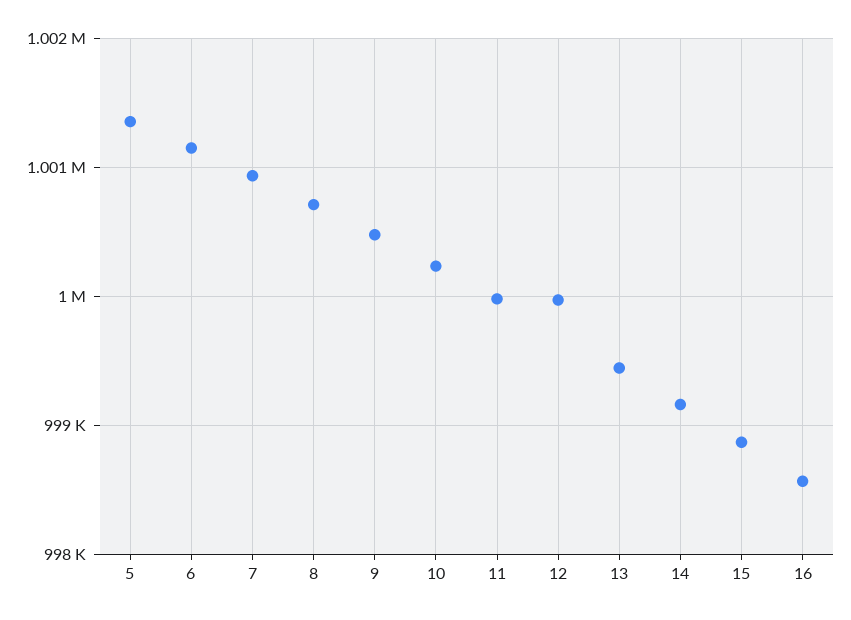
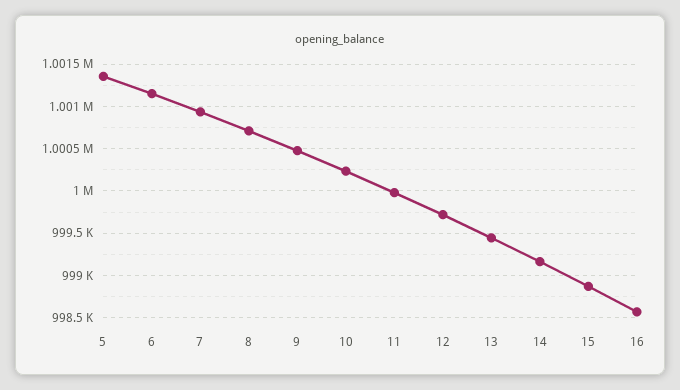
12: 1000000 -> 999700

